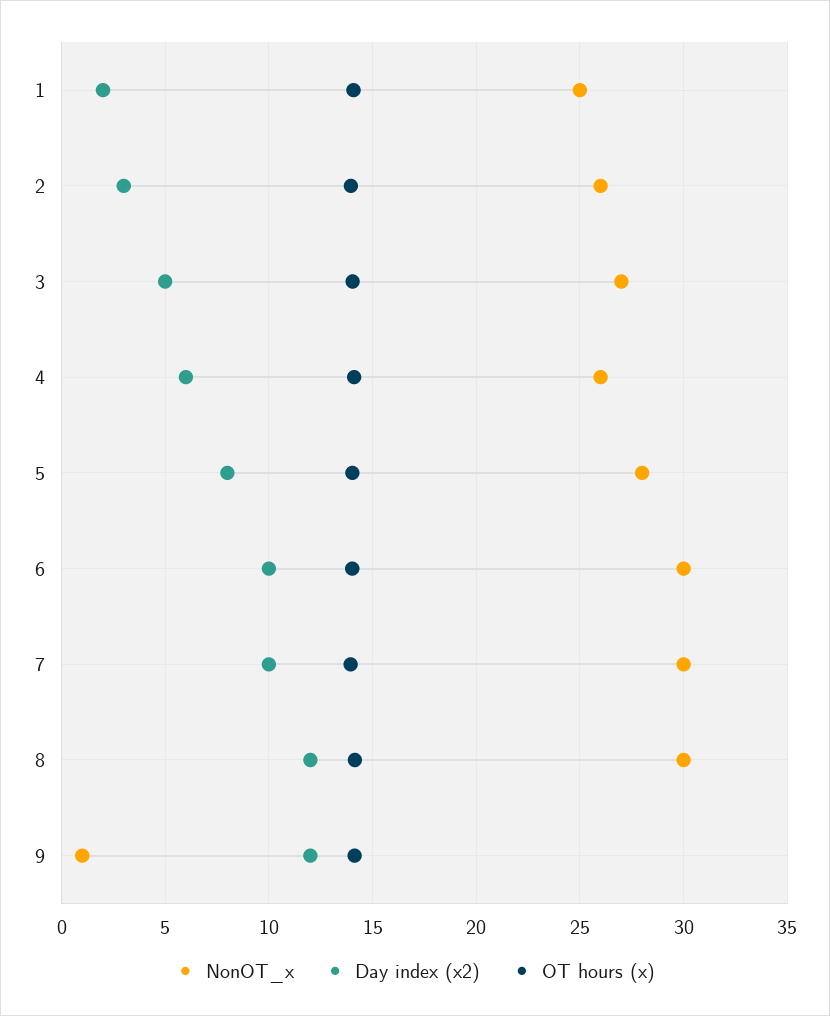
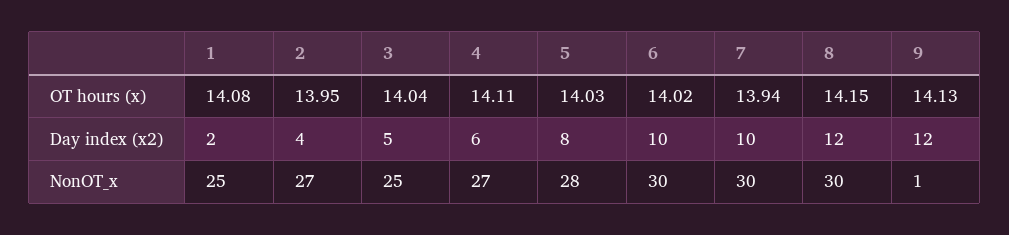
NonOT_x, 2: 26 -> 27
Day index (x2), 2: 3 -> 4
NonOT_x, 3: 27 -> 25
NonOT_x, 4: 26 -> 27

